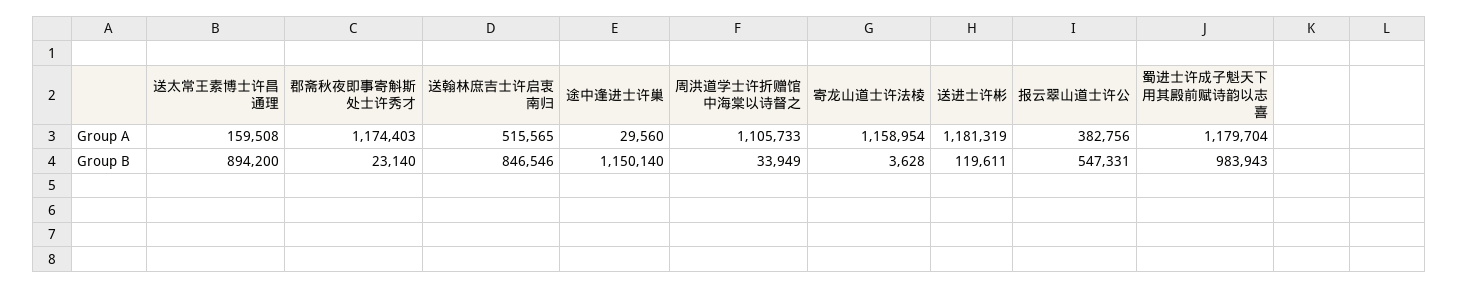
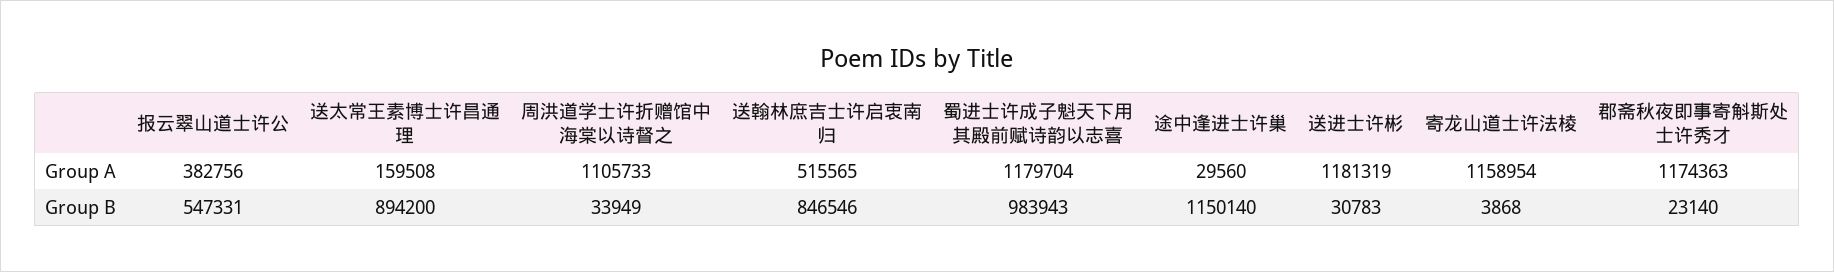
郡斋秋夜即事寄斛斯处士许秀才, Group A: 1174403 -> 1174363
寄龙山道士许法棱, Group B: 3628 -> 3868
送进士许彬, Group B: 119611 -> 30783

